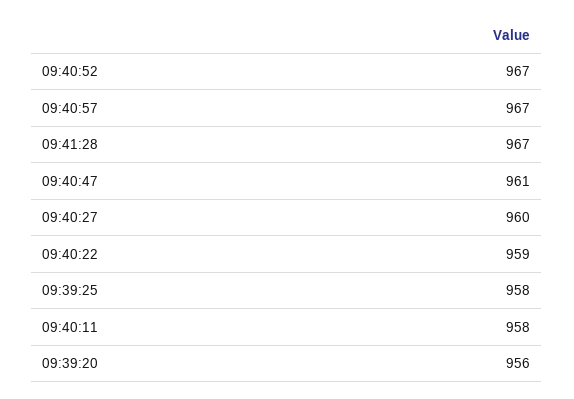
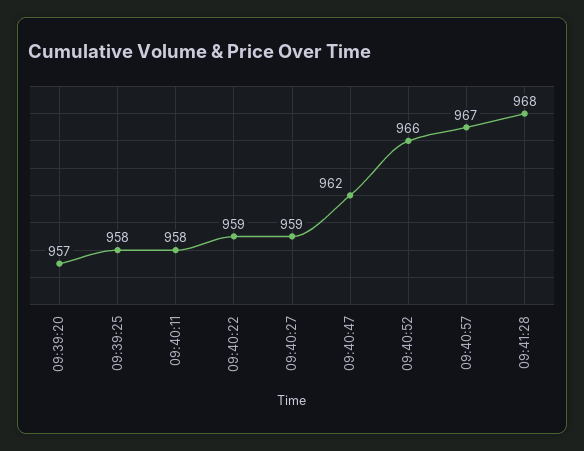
09:40:52: 967 -> 966
09:41:28: 967 -> 968
09:40:47: 961 -> 962
09:40:27: 960 -> 959
09:39:20: 956 -> 957

